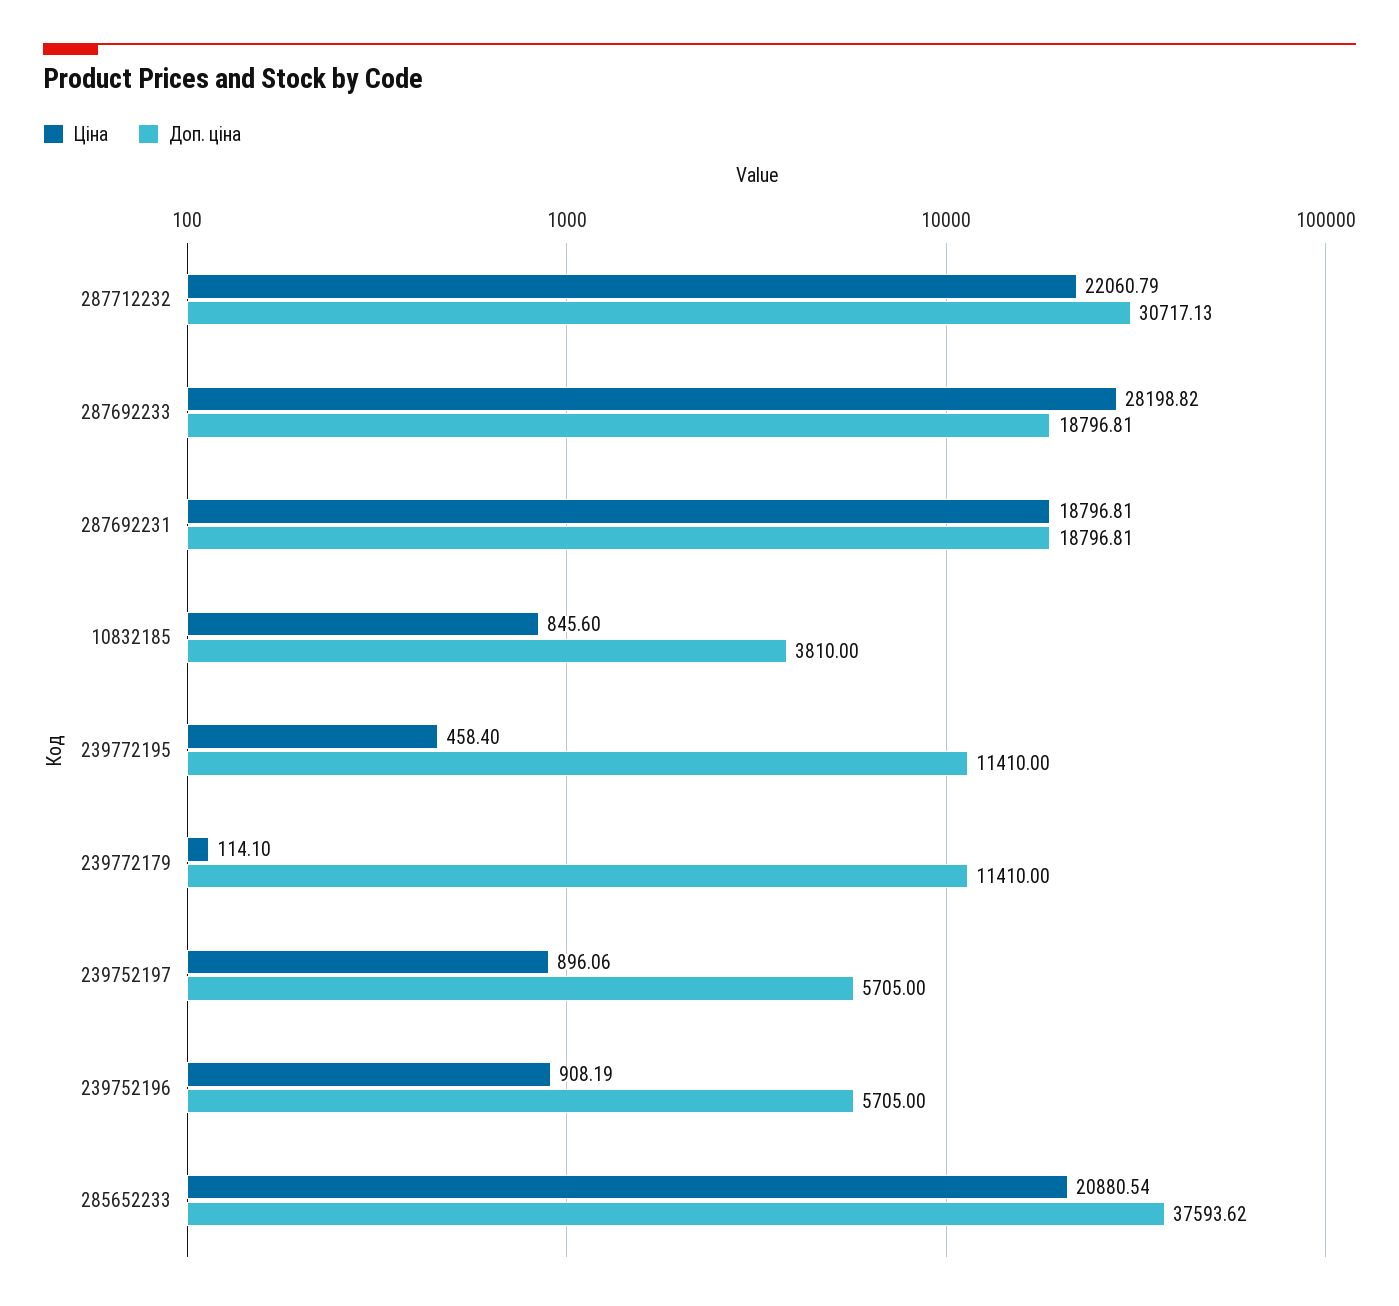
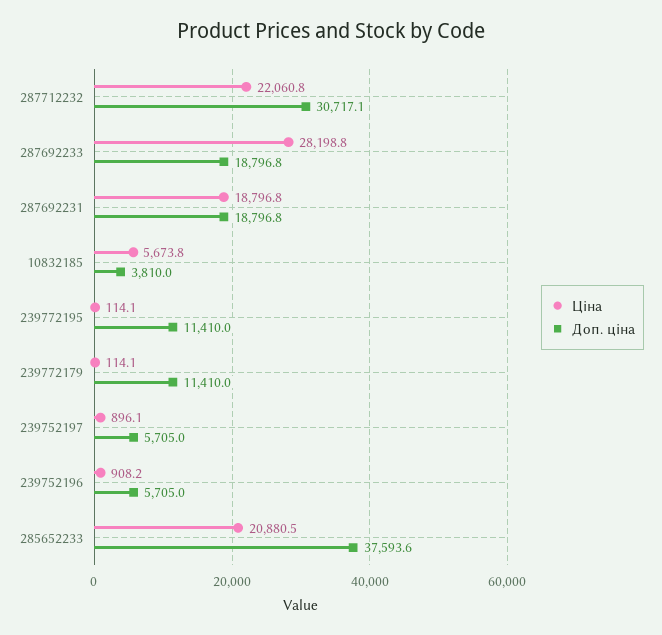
Ціна, 10832185: 845.6 -> 5673.8
Ціна, 239772195: 458.4 -> 114.1

